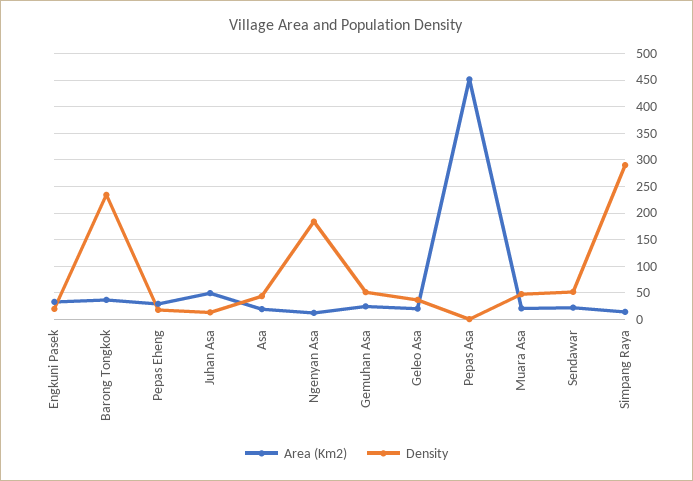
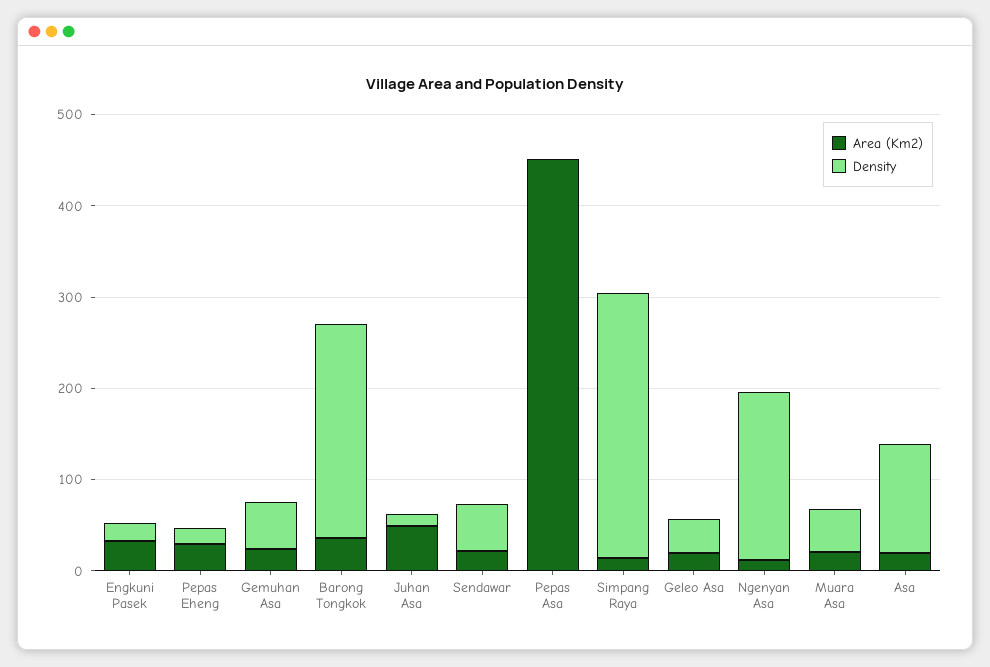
Density, Asa: 50 -> 120

